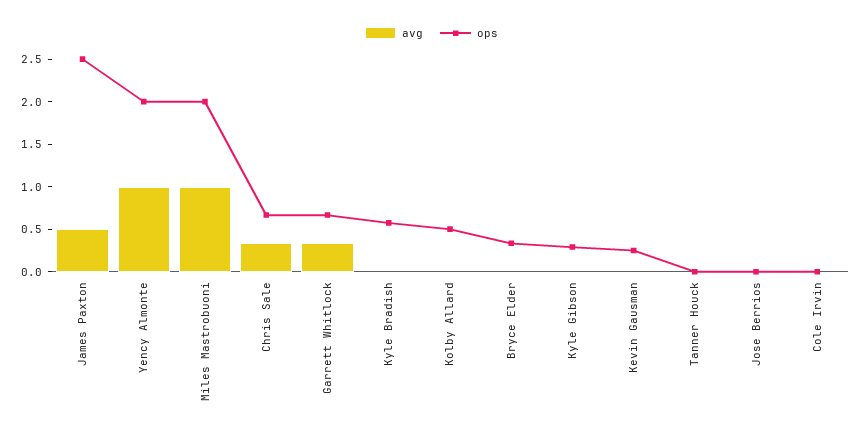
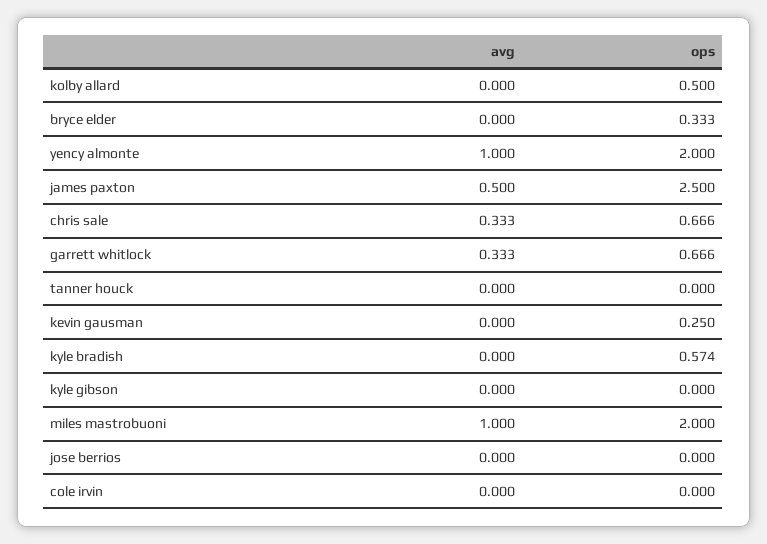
ops, Kyle Gibson: 0.3 -> 0

